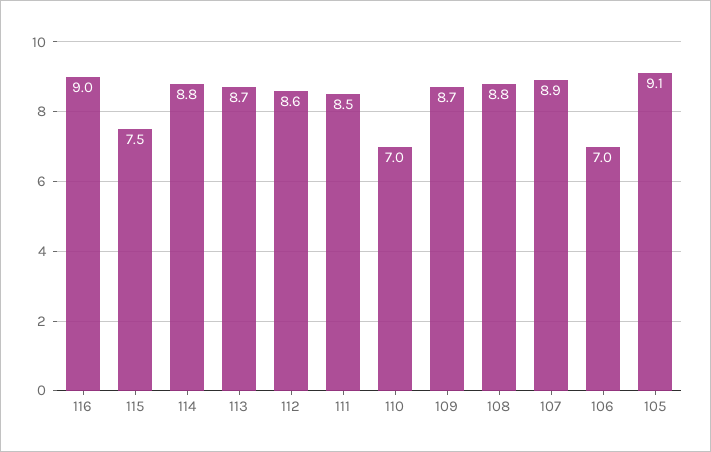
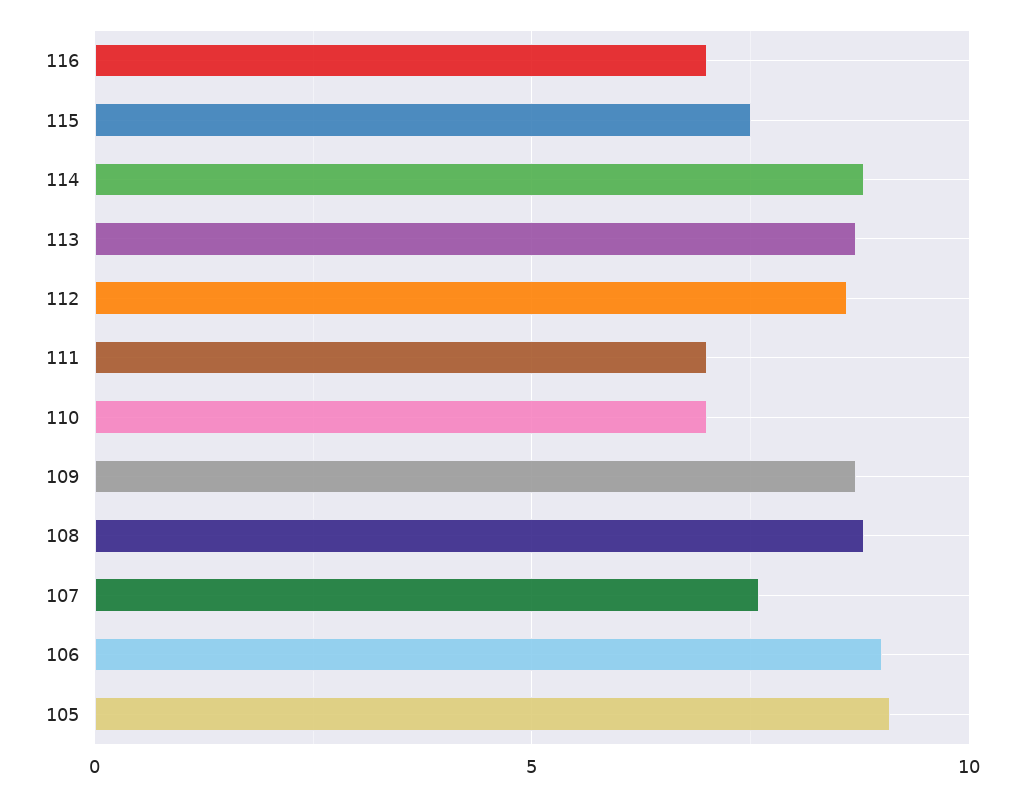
116: 9 -> 7
111: 8.5 -> 7
107: 8.9 -> 7.5
106: 7 -> 9

